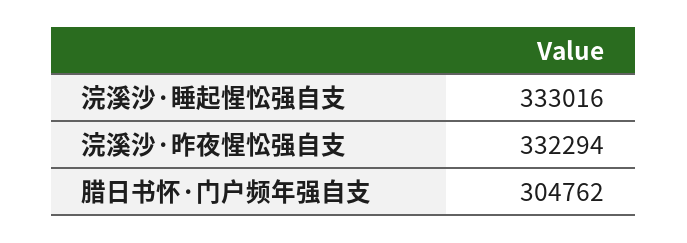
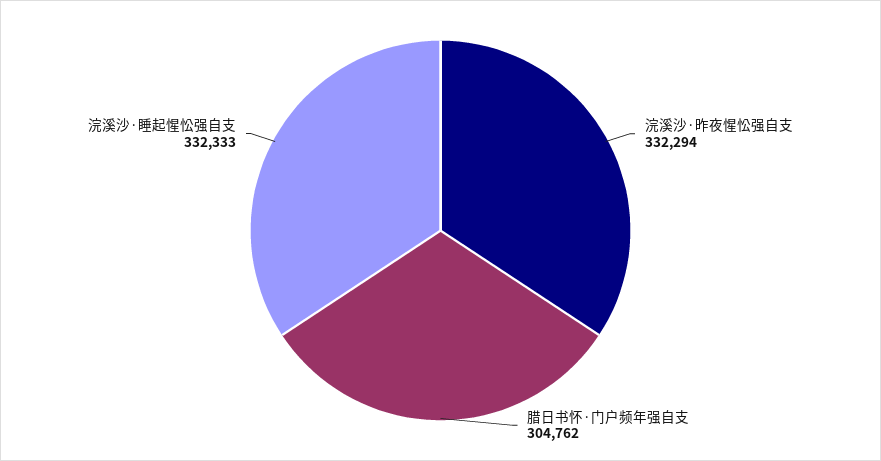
浣溪沙·睡起惺忪强自支: 333016 -> 332333

